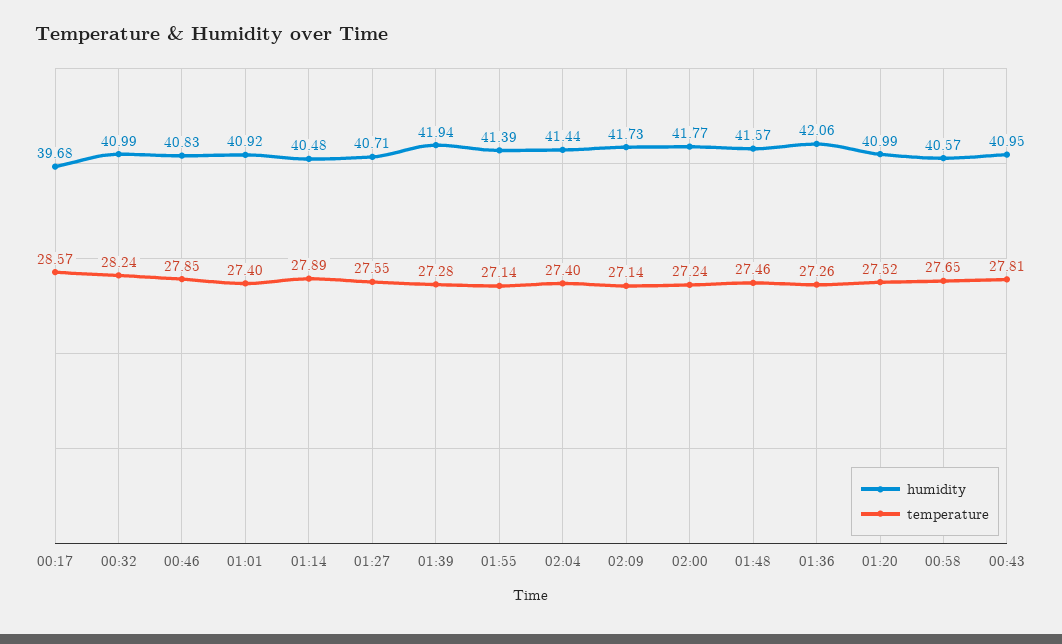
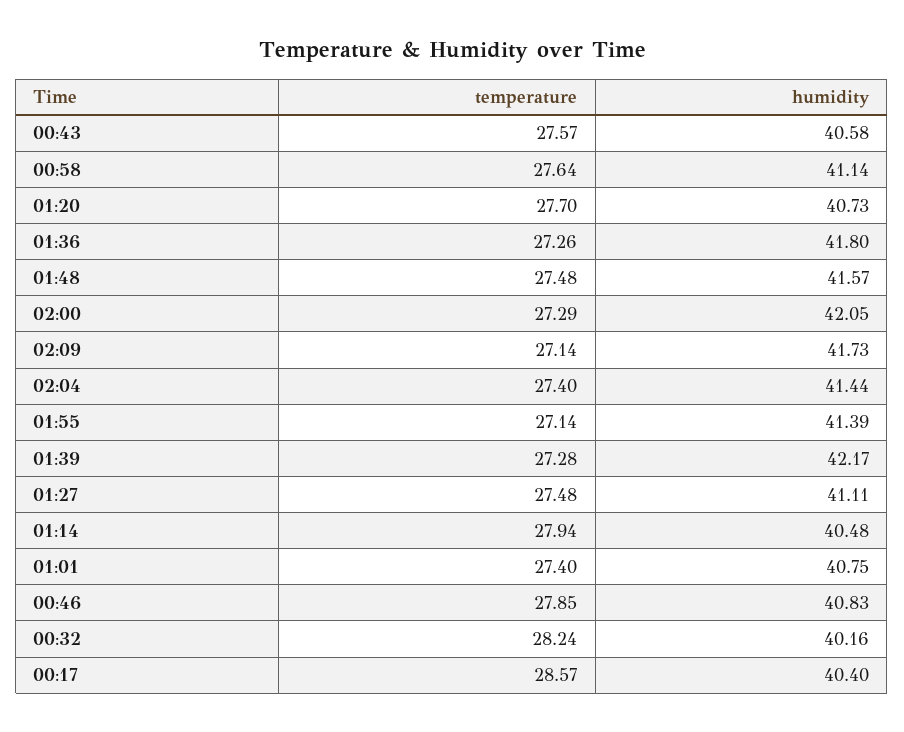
humidity, 00:17: 39.68 -> 40.4
humidity, 00:32: 40.99 -> 40.16
humidity, 01:01: 40.92 -> 40.75
temperature, 01:14: 27.89 -> 27.94
humidity, 01:27: 40.71 -> 41.11
temperature, 01:27: 27.55 -> 27.48
humidity, 01:39: 41.94 -> 42.17
humidity, 02:00: 41.77 -> 42.05
temperature, 02:00: 27.24 -> 27.29
temperature, 01:48: 27.46 -> 27.48
humidity, 01:36: 42.06 -> 41.8
humidity, 01:20: 40.99 -> 40.73
temperature, 01:20: 27.52 -> 27.7
humidity, 00:58: 40.57 -> 41.14
temperature, 00:58: 27.65 -> 27.64
humidity, 00:43: 40.95 -> 40.58
temperature, 00:43: 27.81 -> 27.57

